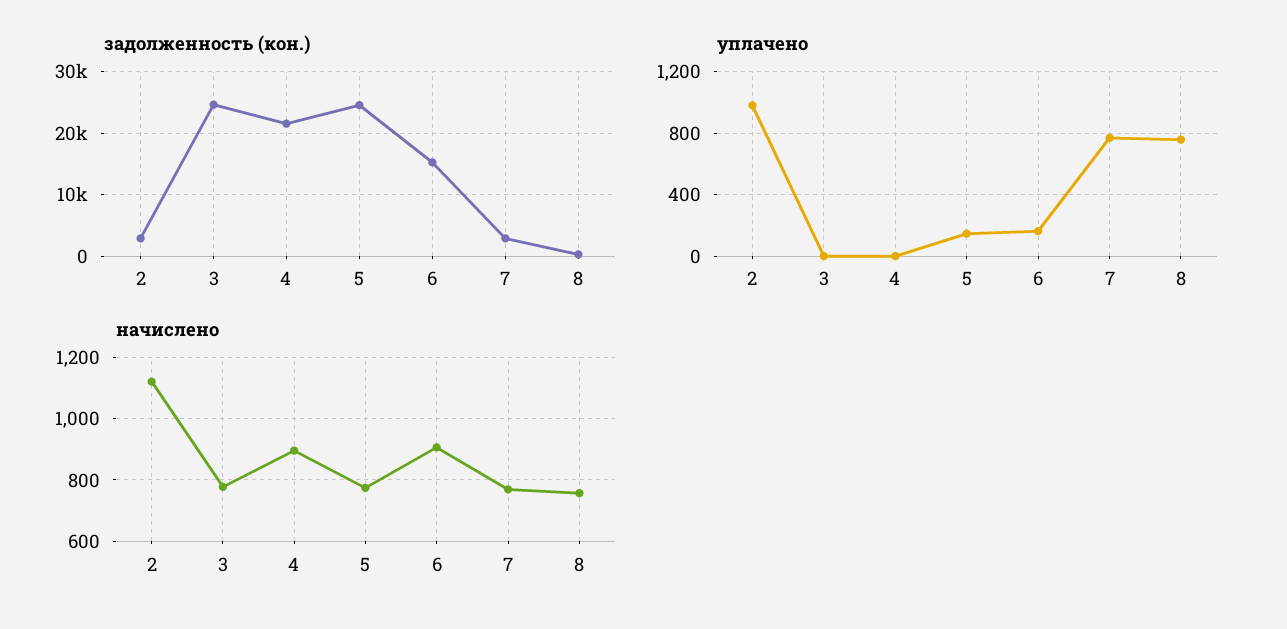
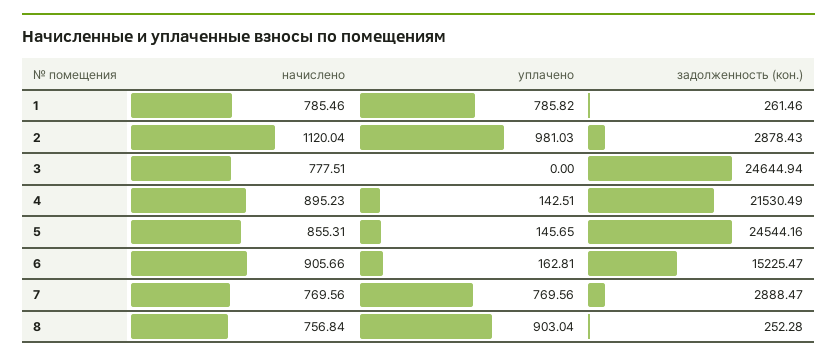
уплачено, 4: 0 -> 142.51
уплачено, 8: 750 -> 903.04
начислено, 5: 780 -> 855.31
начислено, 1: none -> 785.46
уплачено, 1: none -> 785.82
задолженность (кон.), 1: none -> 261.46

